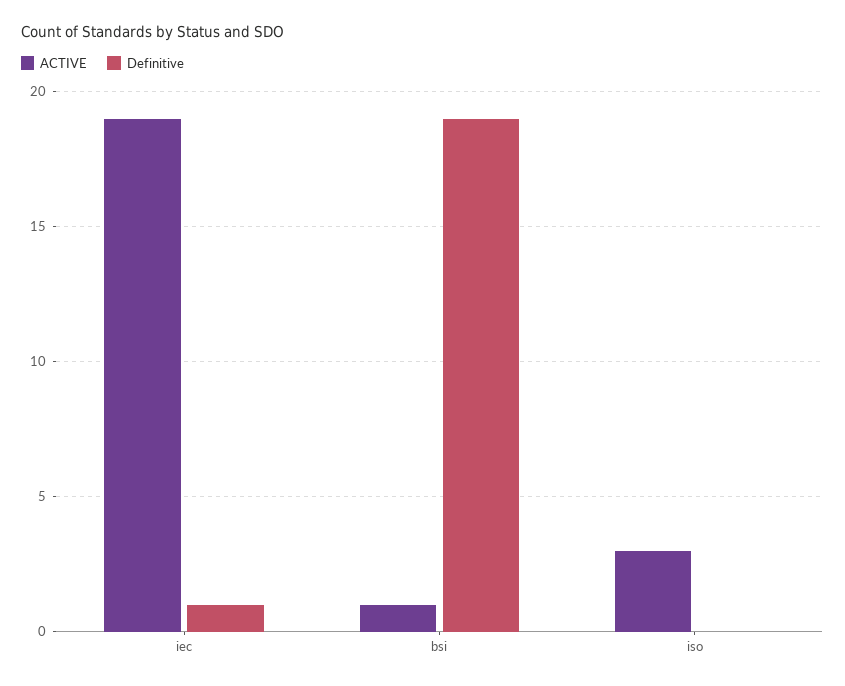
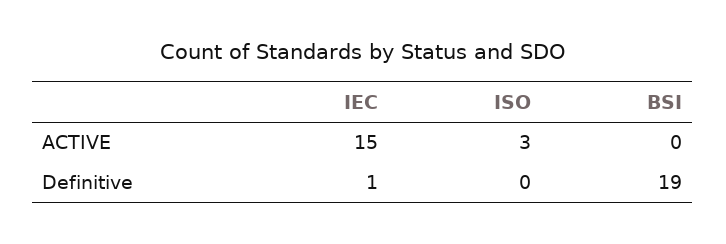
ACTIVE, iec: 19 -> 15
ACTIVE, bsi: 1 -> 0

